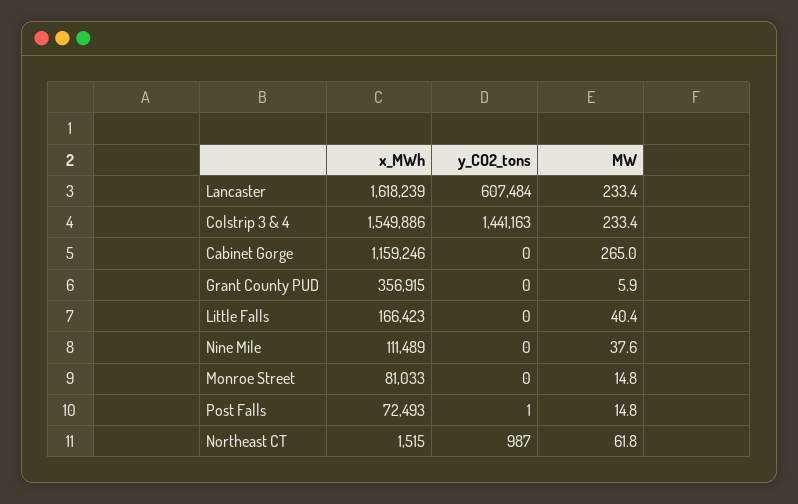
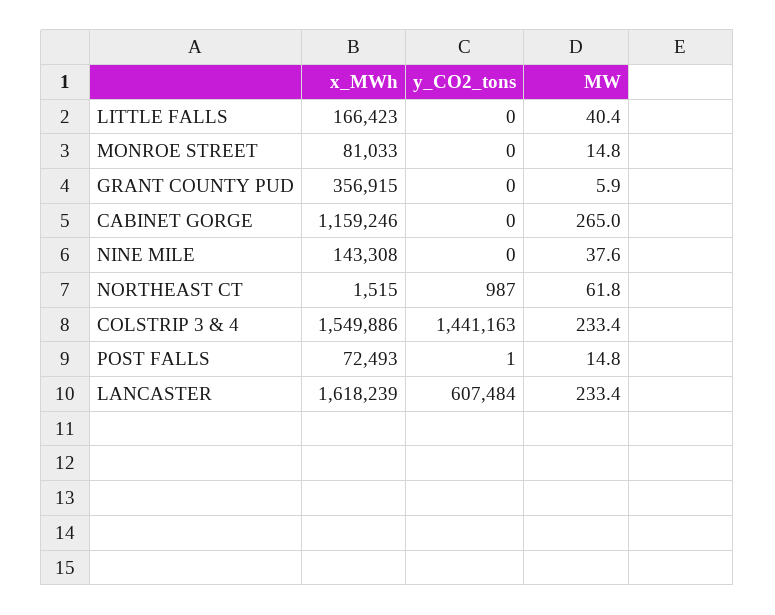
x_MWh, Nine Mile: 111489 -> 143308

